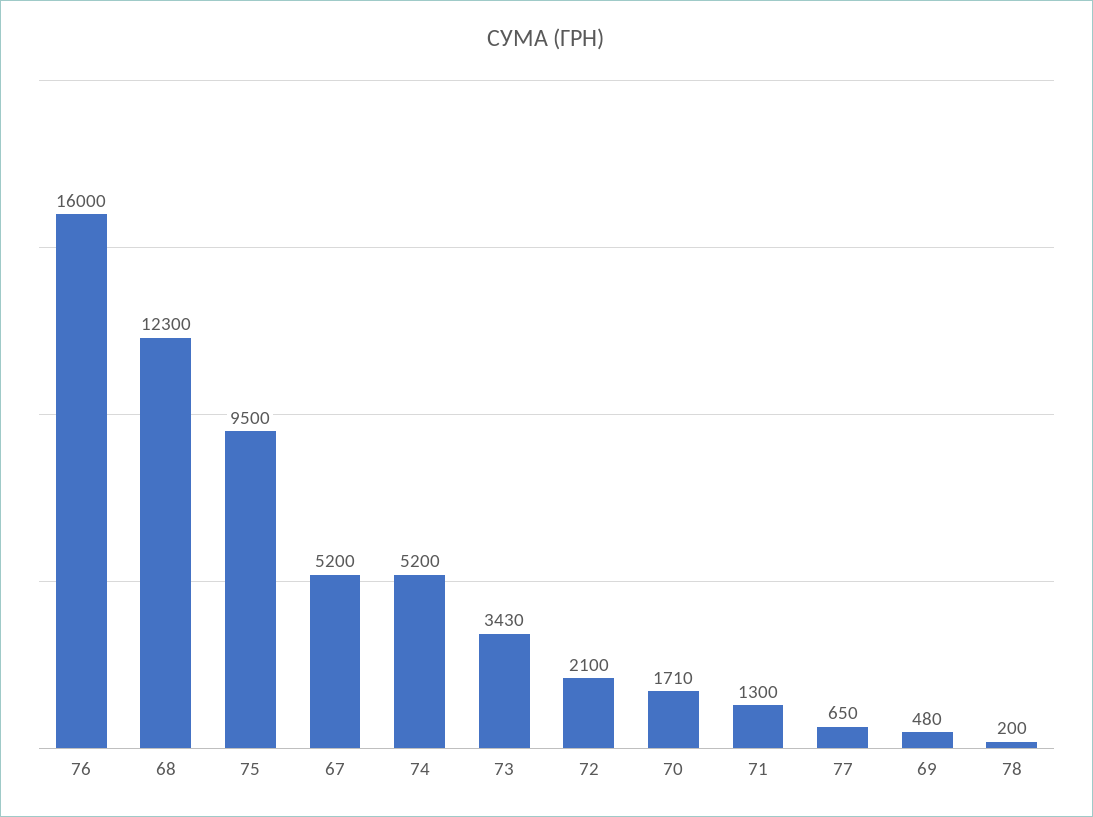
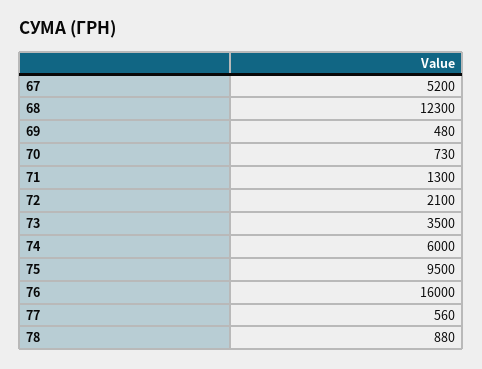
74: 5200 -> 6000
73: 3430 -> 3500
70: 1710 -> 730
77: 650 -> 560
78: 200 -> 880

